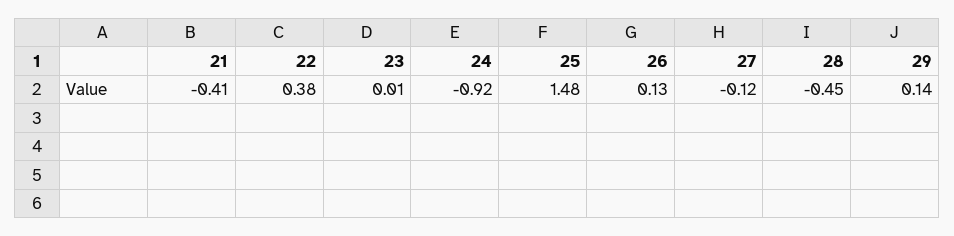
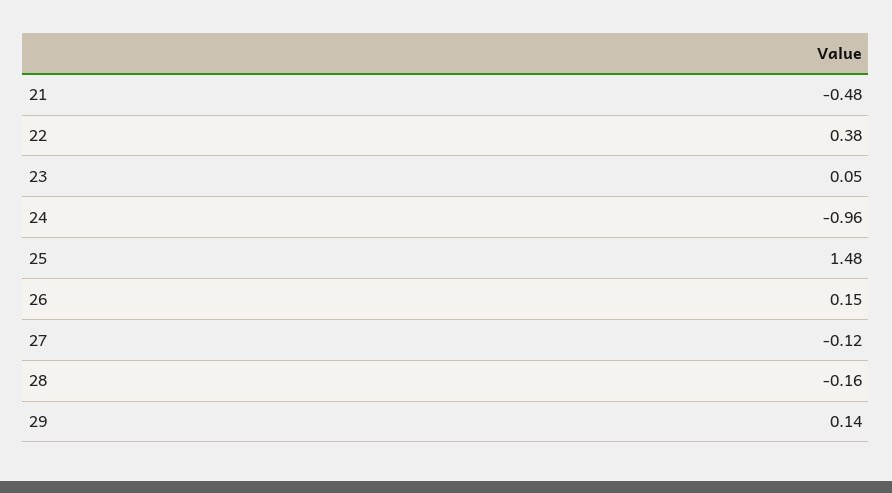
21: -0.41 -> -0.48
23: 0.01 -> 0.05
24: -0.92 -> -0.96
26: 0.13 -> 0.15
28: -0.45 -> -0.16

